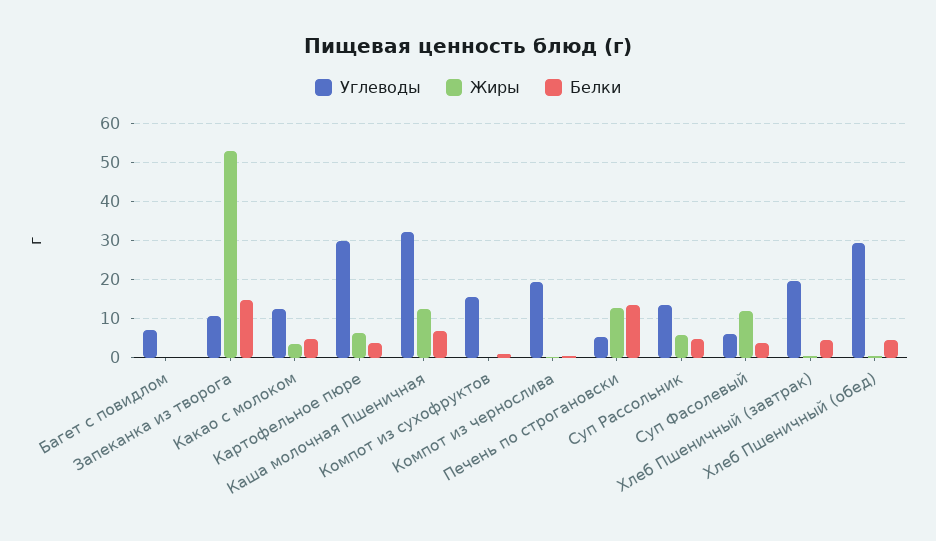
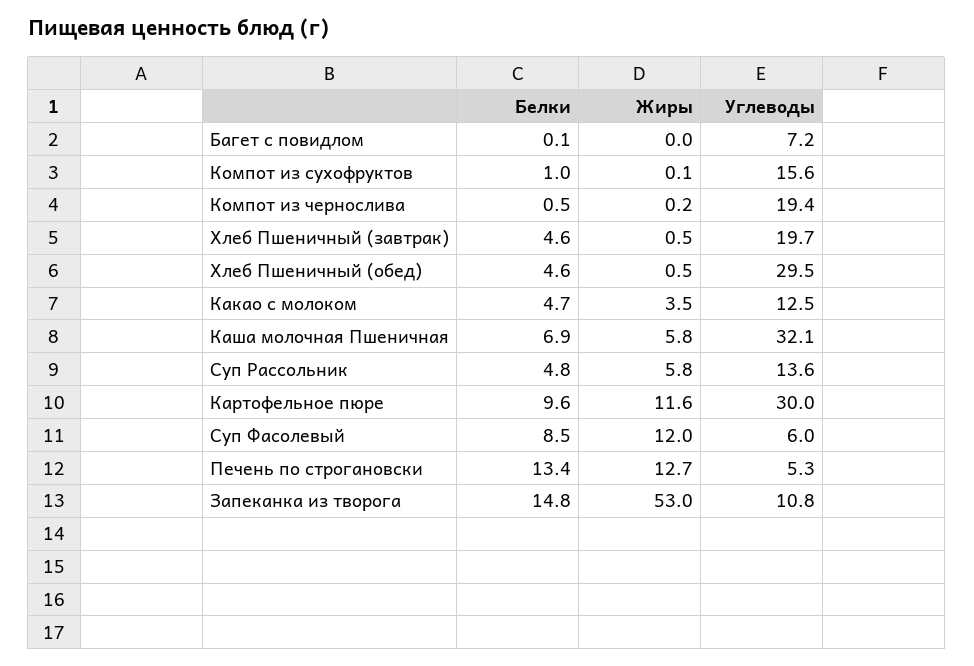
Жиры, Картофельное пюре: 6 -> 11.6
Белки, Картофельное пюре: 4 -> 9.6
Жиры, Каша молочная Пшеничная: 12 -> 5.8
Белки, Суп Фасолевый: 4 -> 8.5

